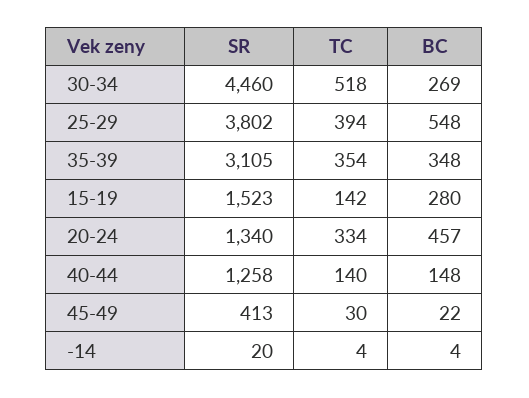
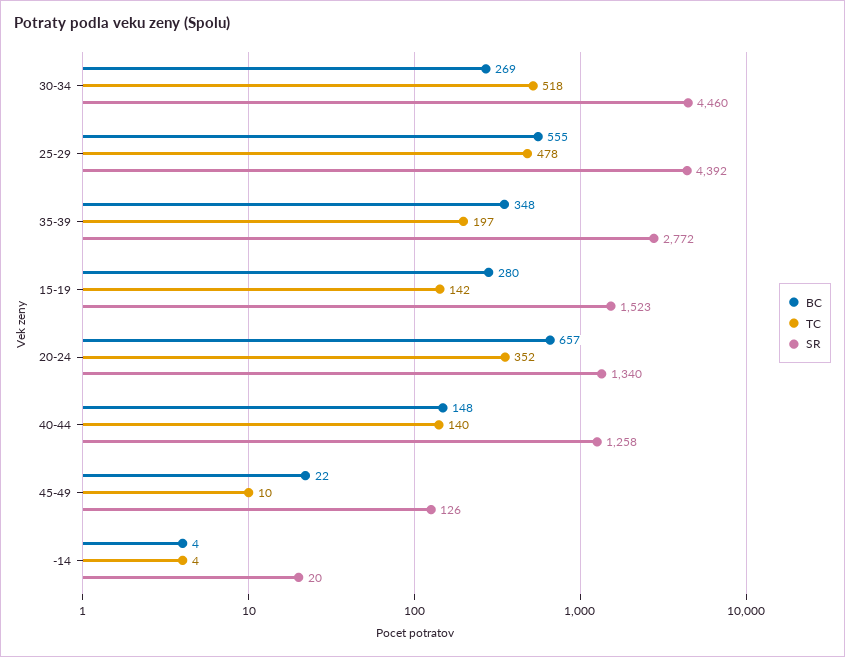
SR, 25-29: 3802 -> 4392
TC, 25-29: 394 -> 478
BC, 25-29: 548 -> 555
SR, 35-39: 3105 -> 2772
TC, 35-39: 354 -> 197
TC, 20-24: 334 -> 352
BC, 20-24: 457 -> 657
SR, 45-49: 413 -> 126
TC, 45-49: 30 -> 10

